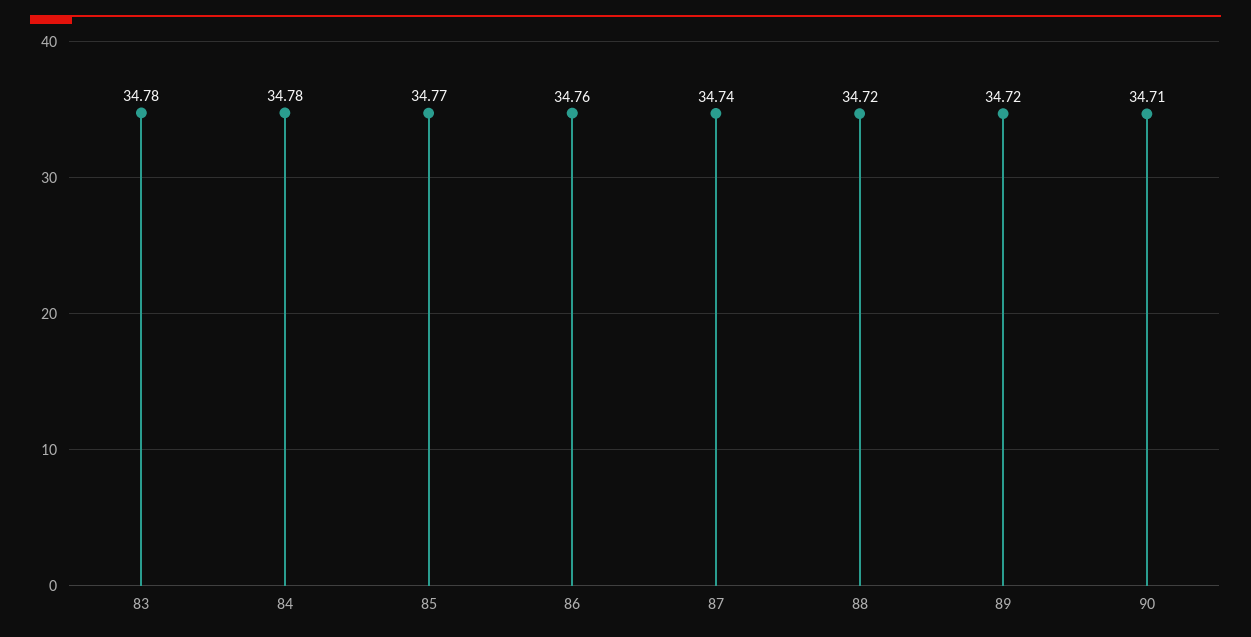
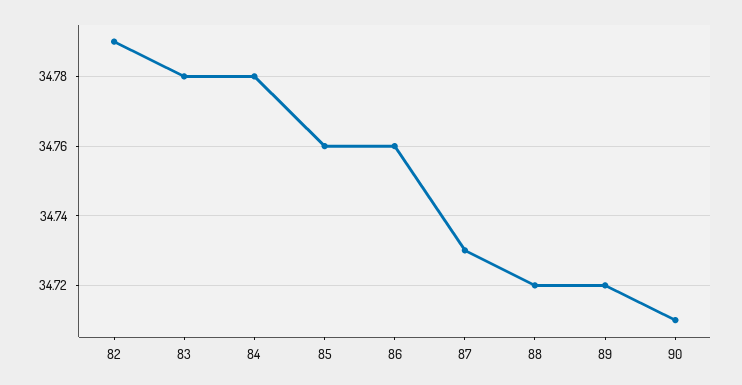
85: 34.77 -> 34.76
87: 34.74 -> 34.73
82: none -> 34.79

